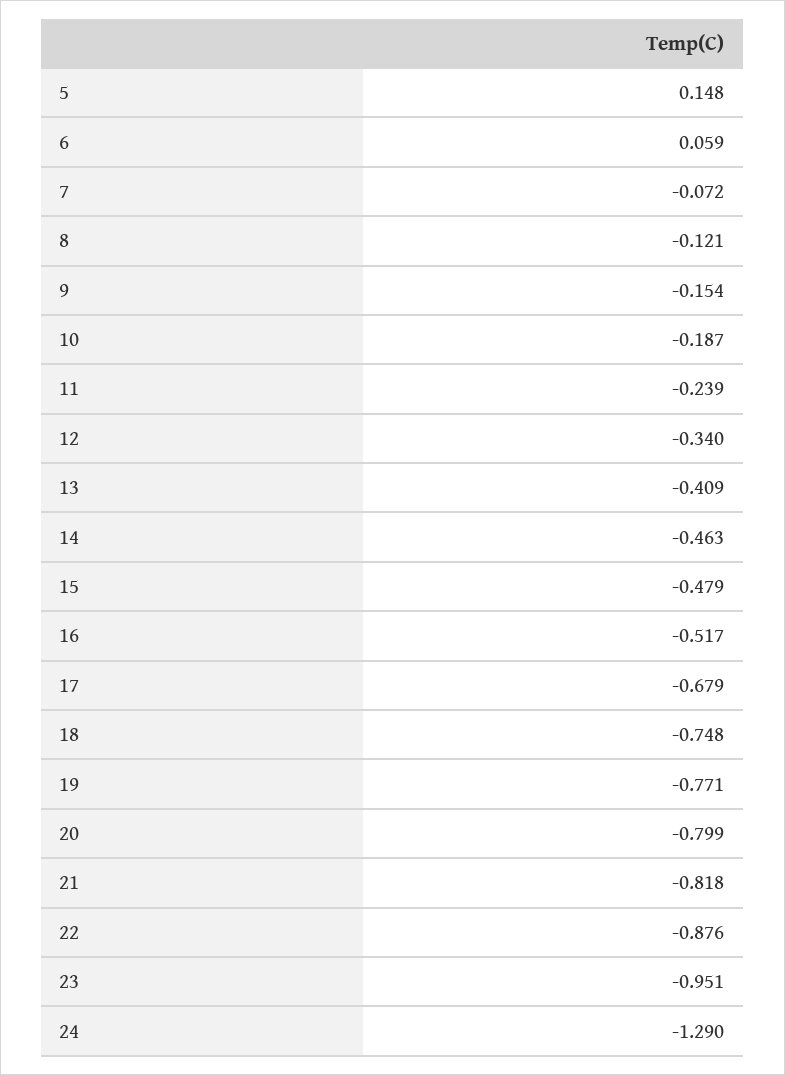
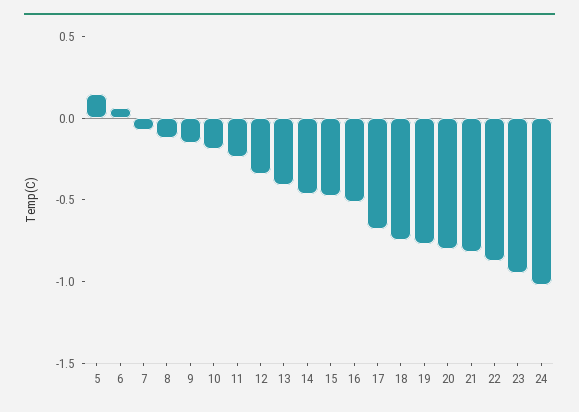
24: -1.29 -> -1

